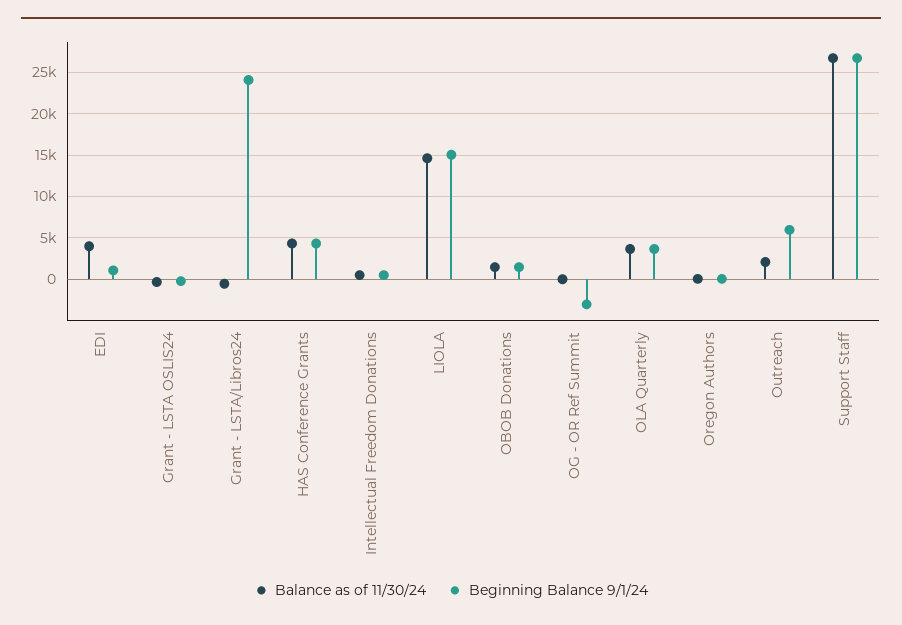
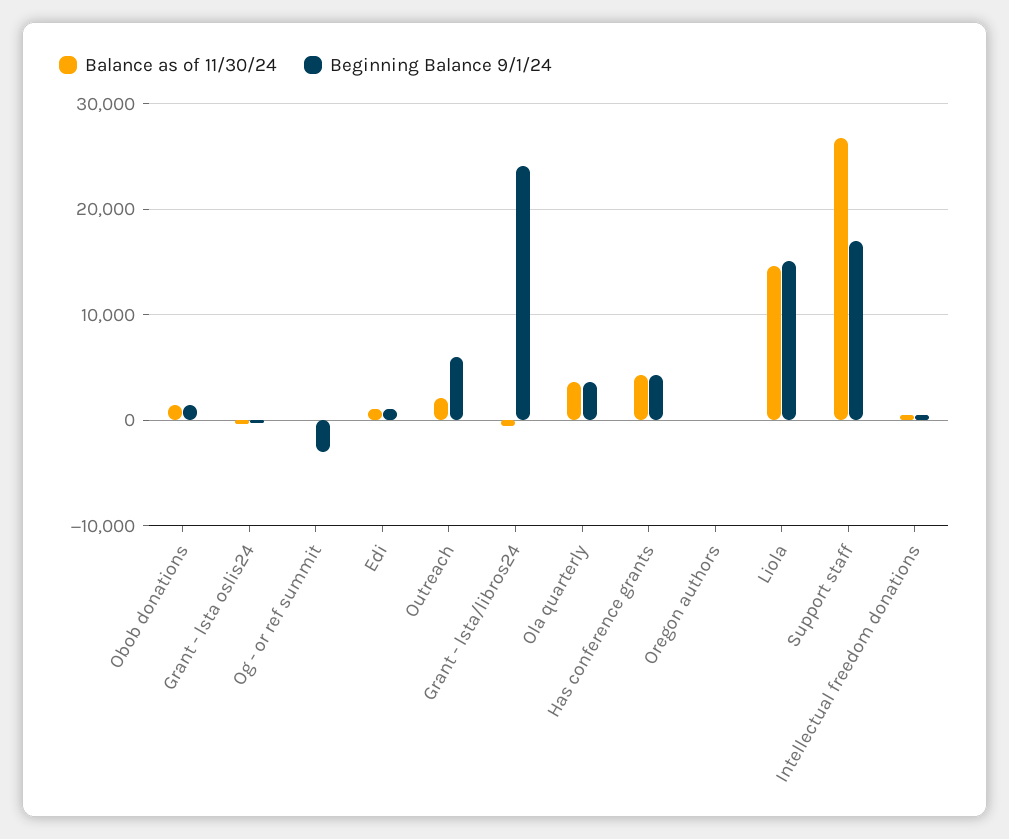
Balance as of 11/30/24, EDI: 4000 -> 1000
Beginning Balance 9/1/24, Support Staff: 27000 -> 17000

